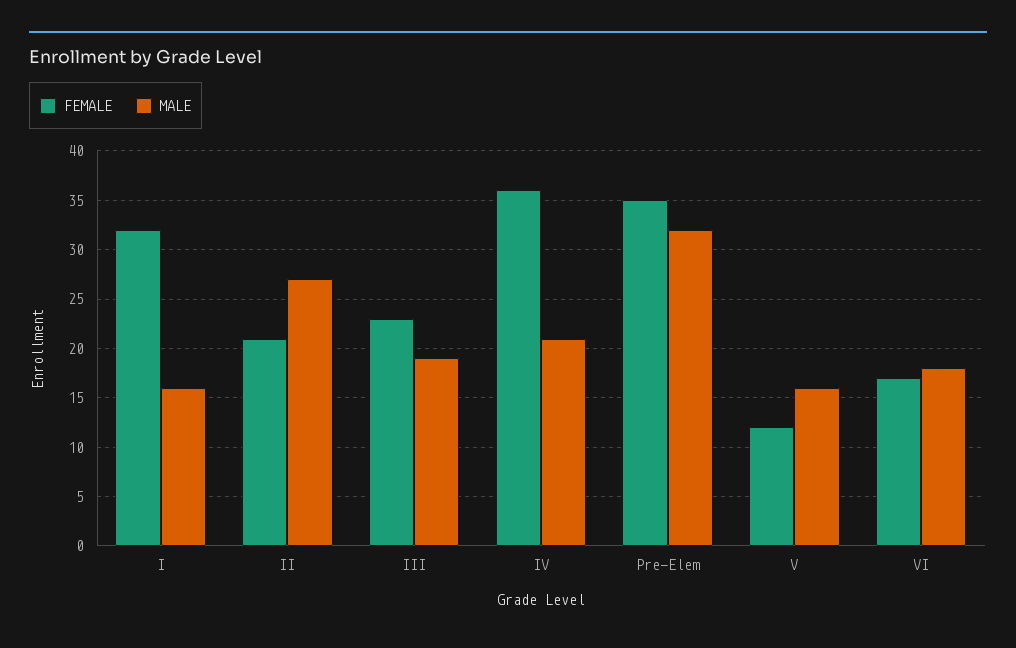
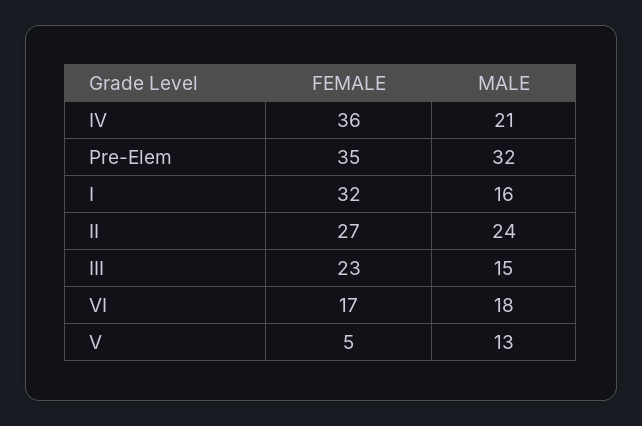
FEMALE, II: 21 -> 27
MALE, II: 27 -> 24
MALE, III: 19 -> 15
FEMALE, V: 12 -> 5
MALE, V: 16 -> 13

